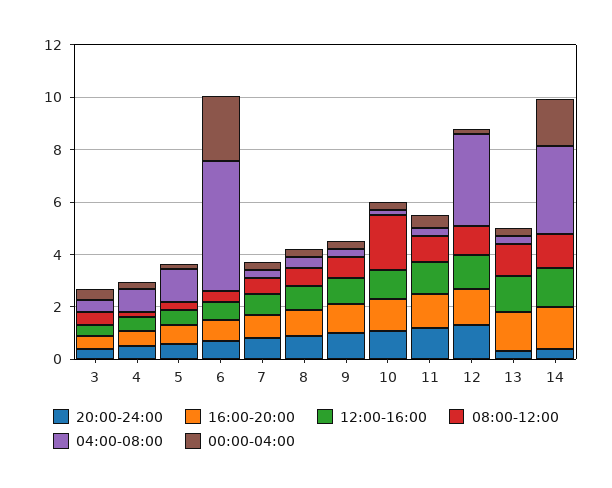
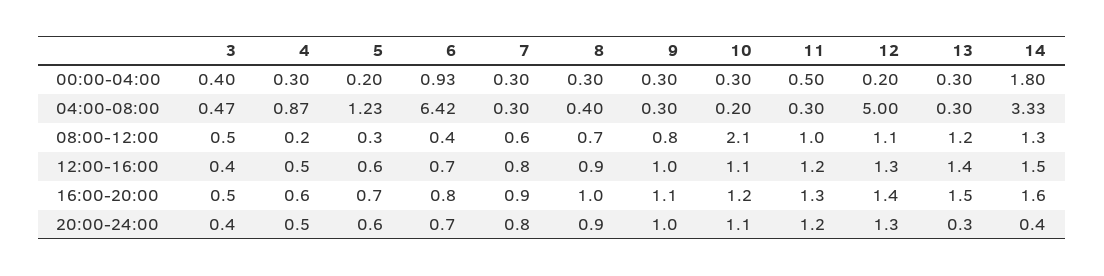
04:00-08:00, 6: 5 -> 6.42
00:00-04:00, 6: 2.5 -> 0.93
04:00-08:00, 12: 3.5 -> 5

